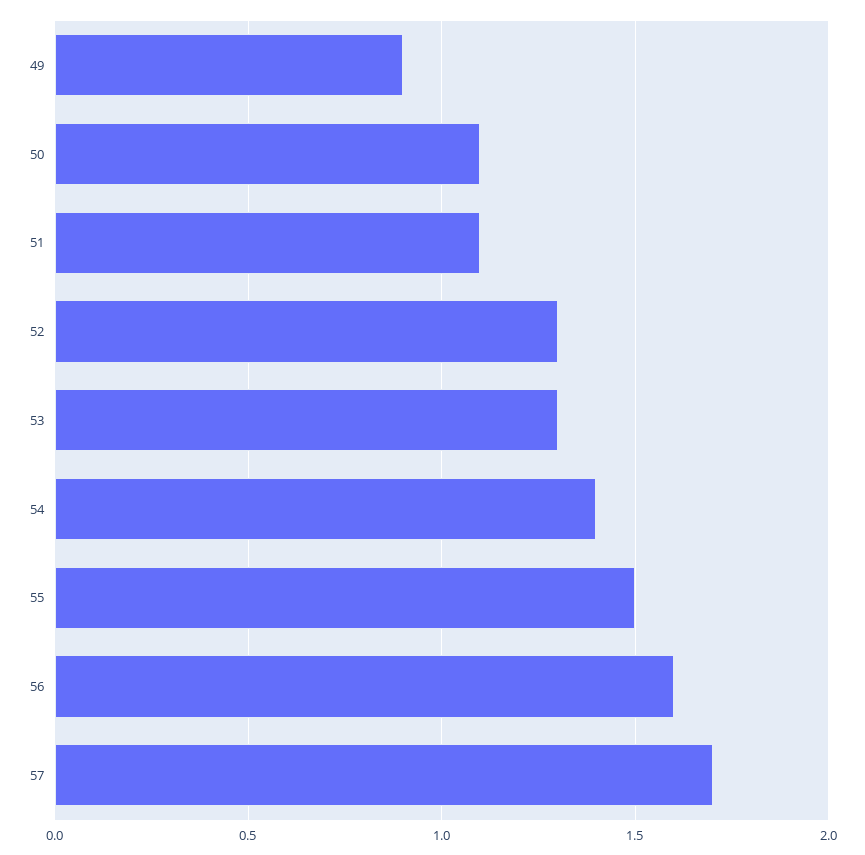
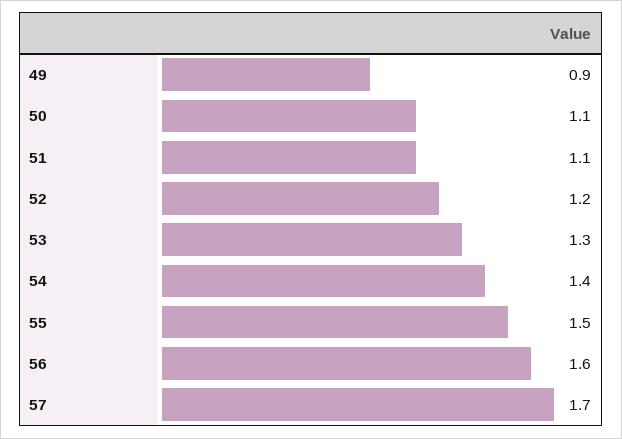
52: 1.3 -> 1.2

